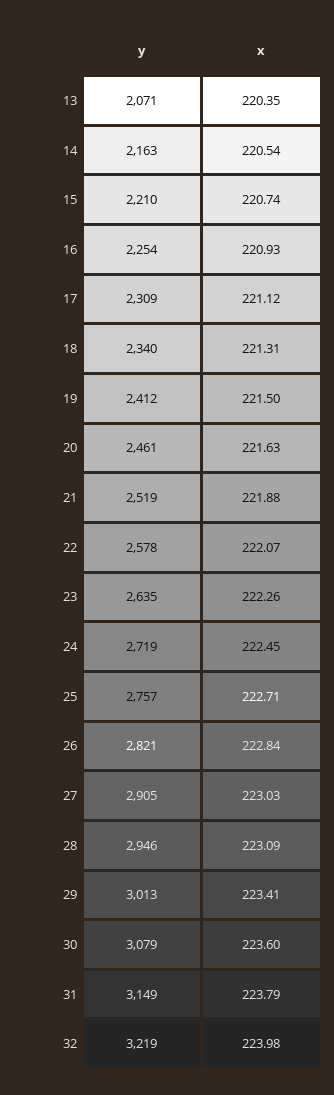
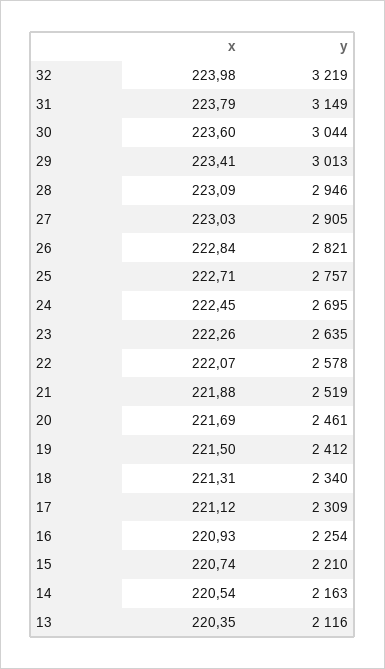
y, 13: 2071 -> 2116
x, 20: 221.63 -> 221.69
y, 24: 2719 -> 2695
y, 30: 3079 -> 3044

